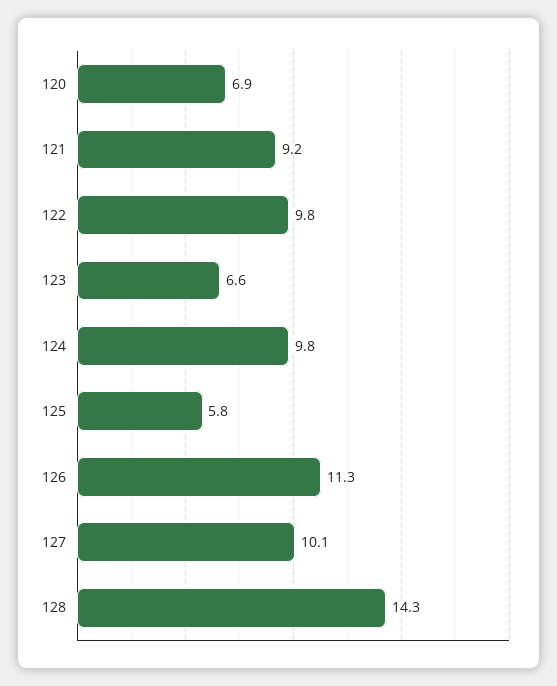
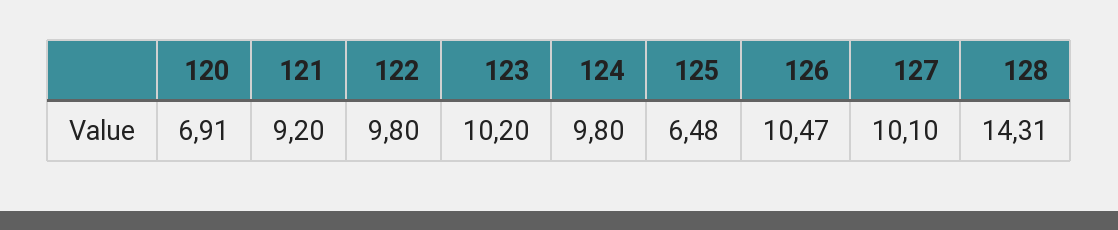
123: 6.6 -> 10.2
125: 5.8 -> 6.48
126: 11.3 -> 10.47

